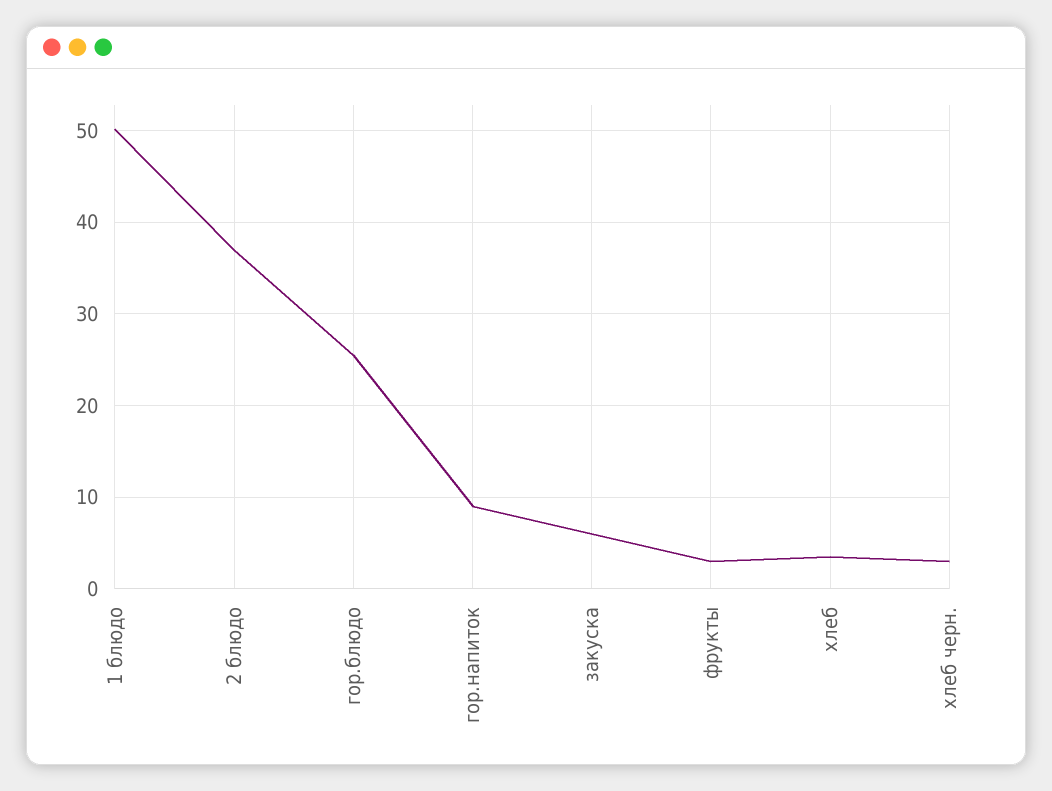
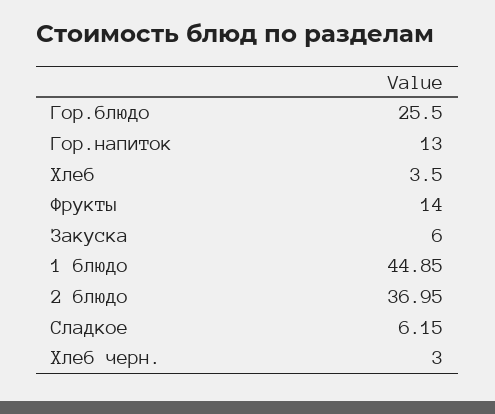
1 блюдо: 50 -> 44.85
гор.напиток: 9 -> 13
фрукты: 3 -> 14
Сладкое: none -> 6.15

